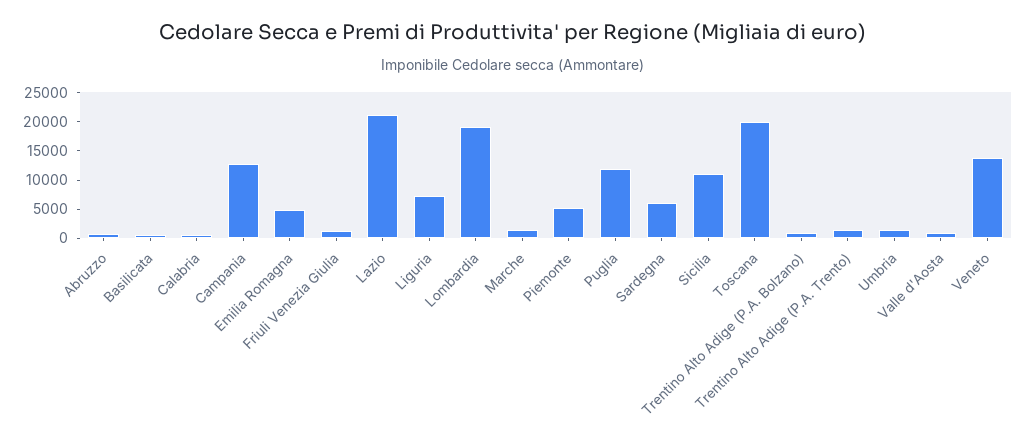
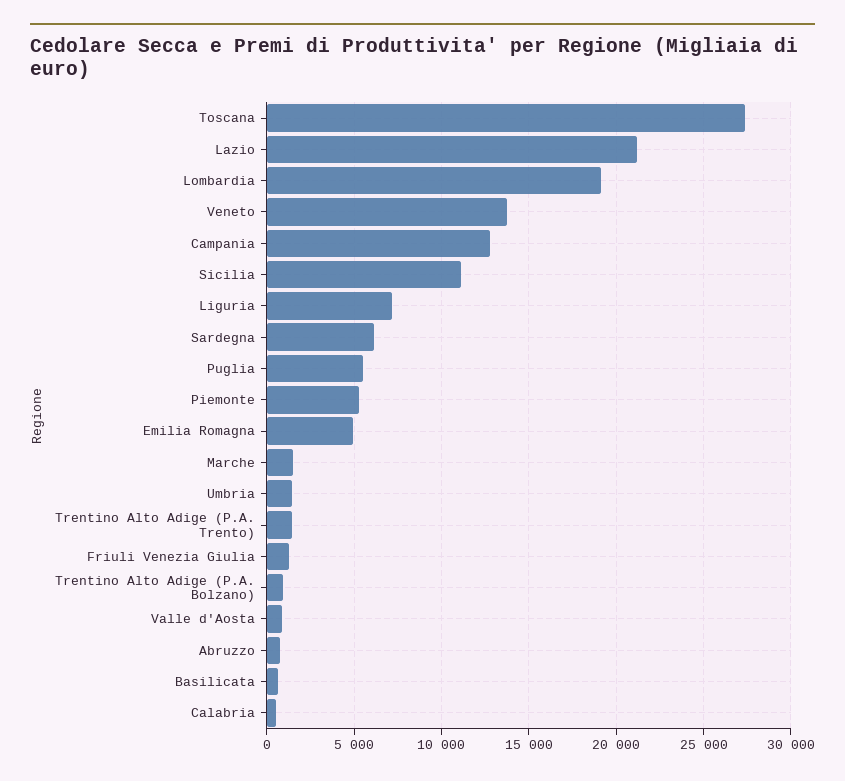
Puglia: 12500 -> 5500
Toscana: 20000 -> 27500

